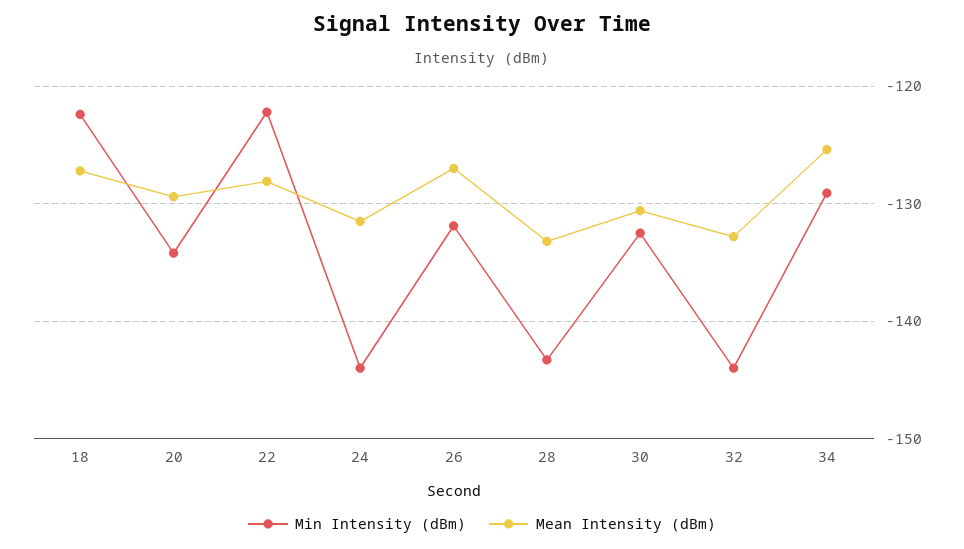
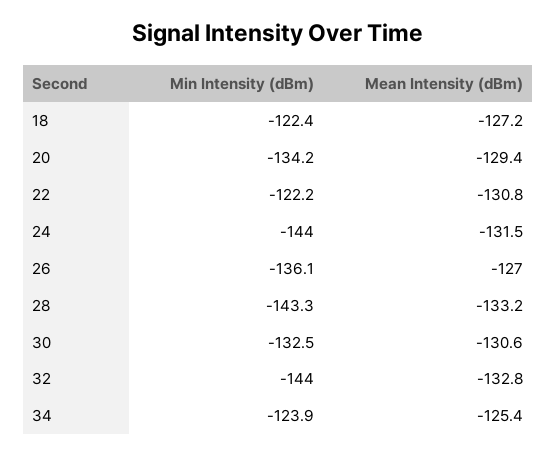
Mean Intensity (dBm), 22: -128 -> -130.8
Min Intensity (dBm), 26: -132 -> -136.1
Min Intensity (dBm), 34: -129 -> -123.9

